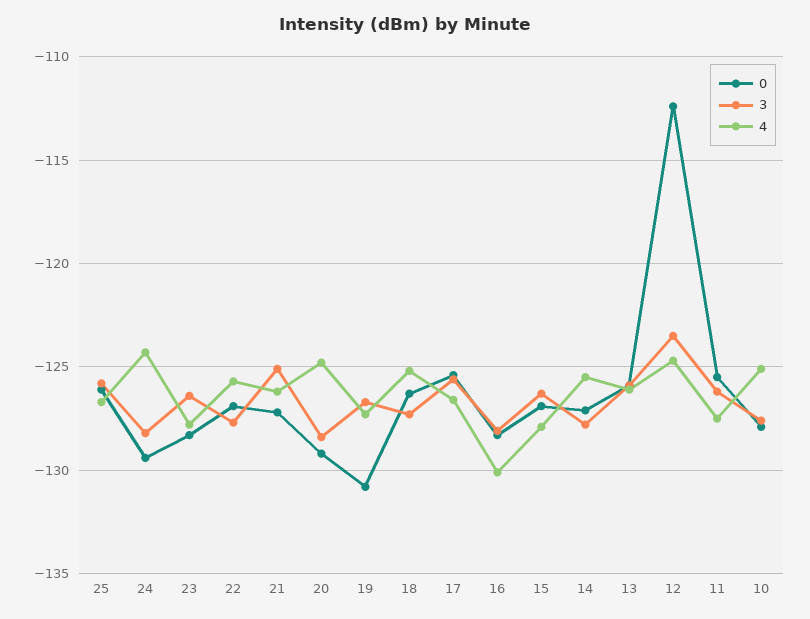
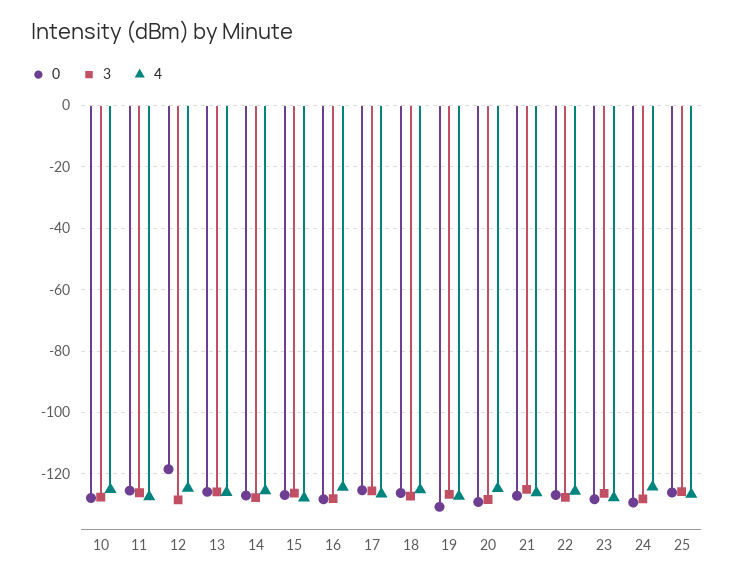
4, 16: -130 -> -124
0, 12: -112.5 -> -118
3, 12: -123.5 -> -128

